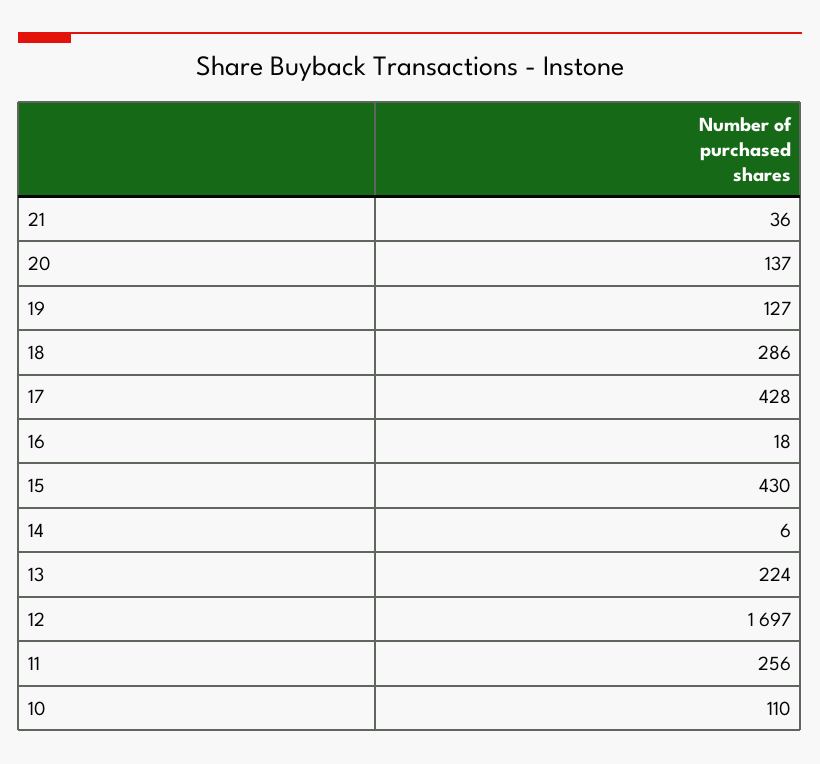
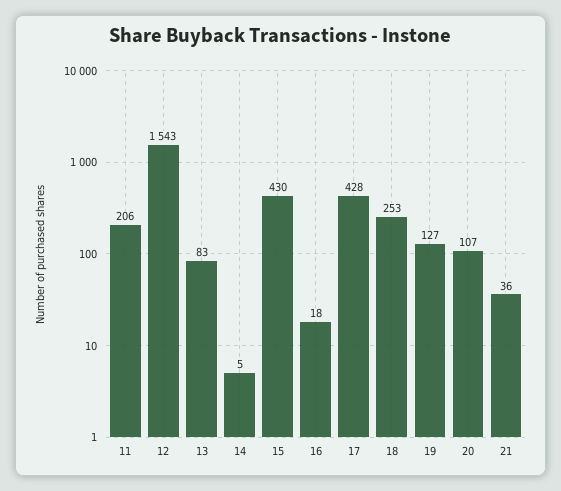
20: 137 -> 107
18: 286 -> 253
14: 6 -> 5
13: 224 -> 83
12: 1697 -> 1543
11: 256 -> 206
10: 110 -> none

